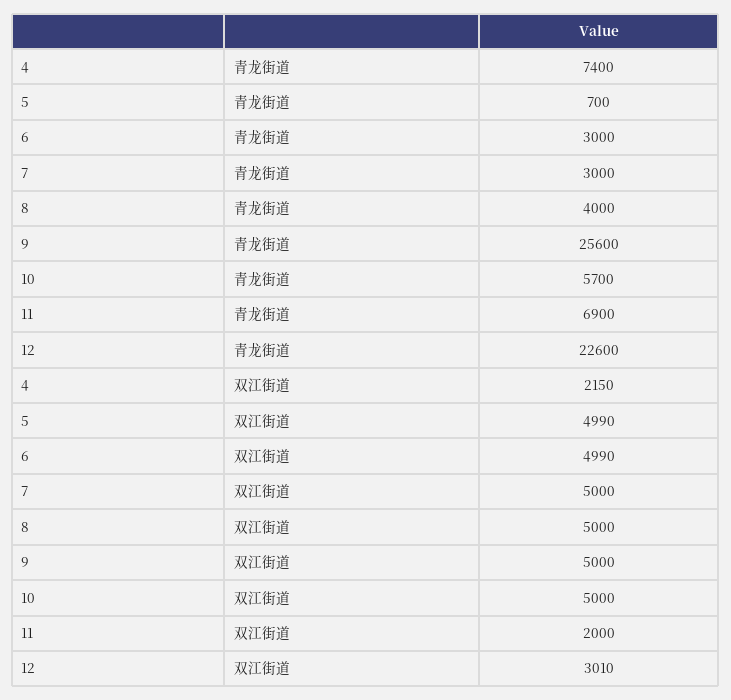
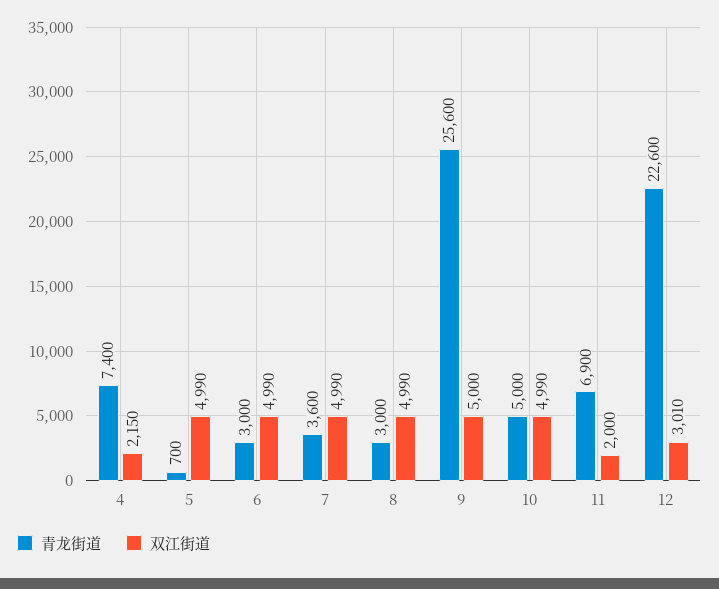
青龙街道, 7: 3000 -> 3600
青龙街道, 8: 4000 -> 3000
青龙街道, 10: 5700 -> 5000
双江街道, 7: 5000 -> 4990
双江街道, 8: 5000 -> 4990
双江街道, 10: 5000 -> 4990

